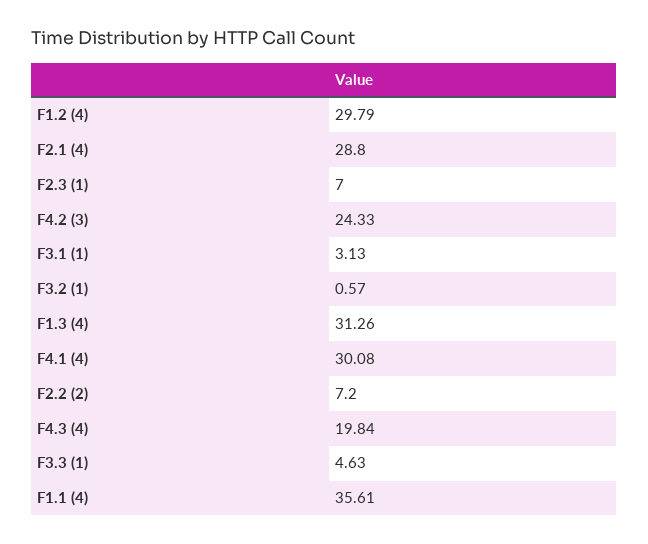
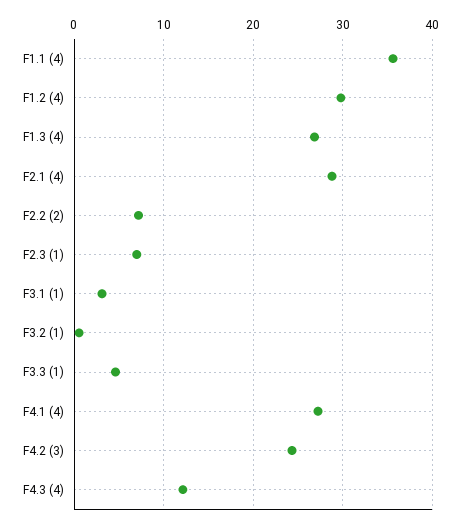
F1.3 (4): 31.26 -> 27
F4.1 (4): 30.08 -> 27
F4.3 (4): 19.84 -> 12

